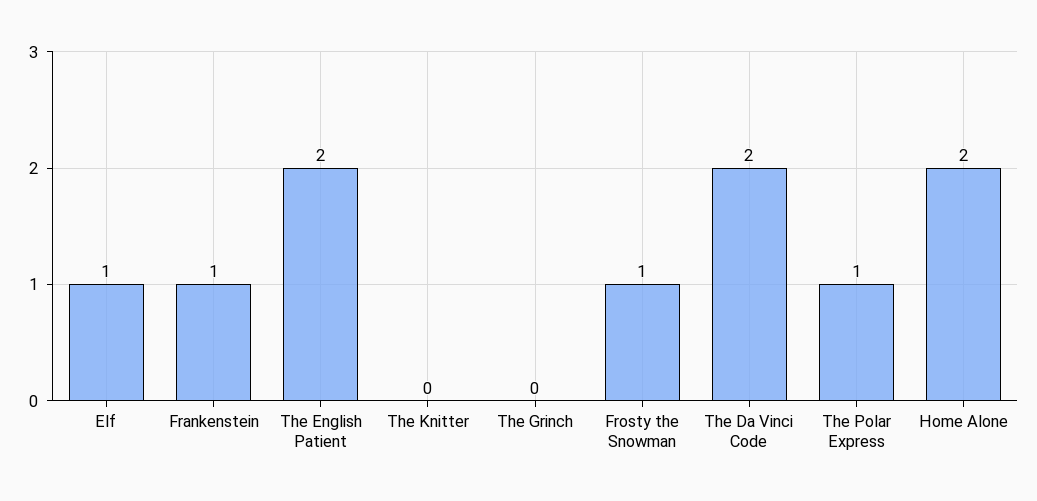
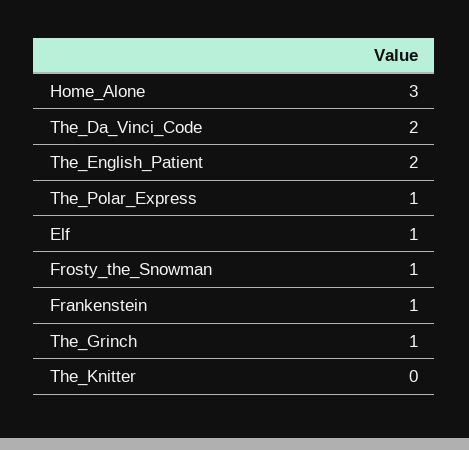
The Grinch: 0 -> 1
Home Alone: 2 -> 3

